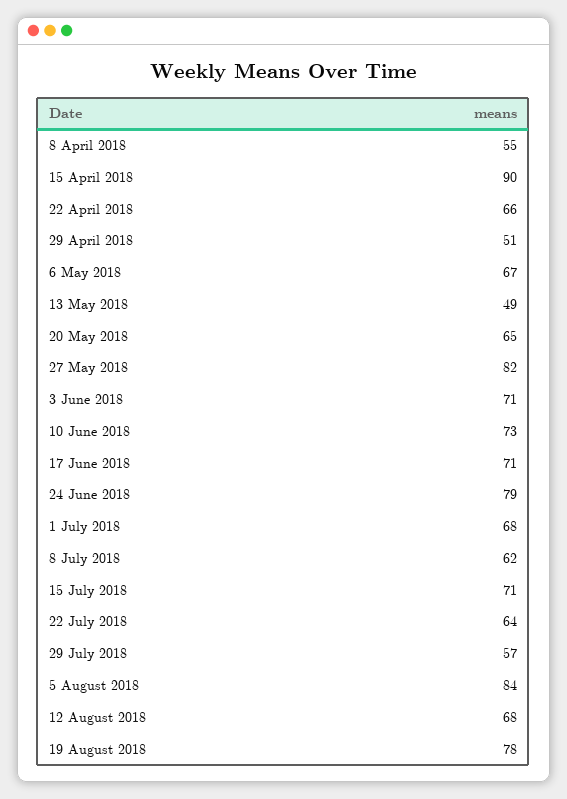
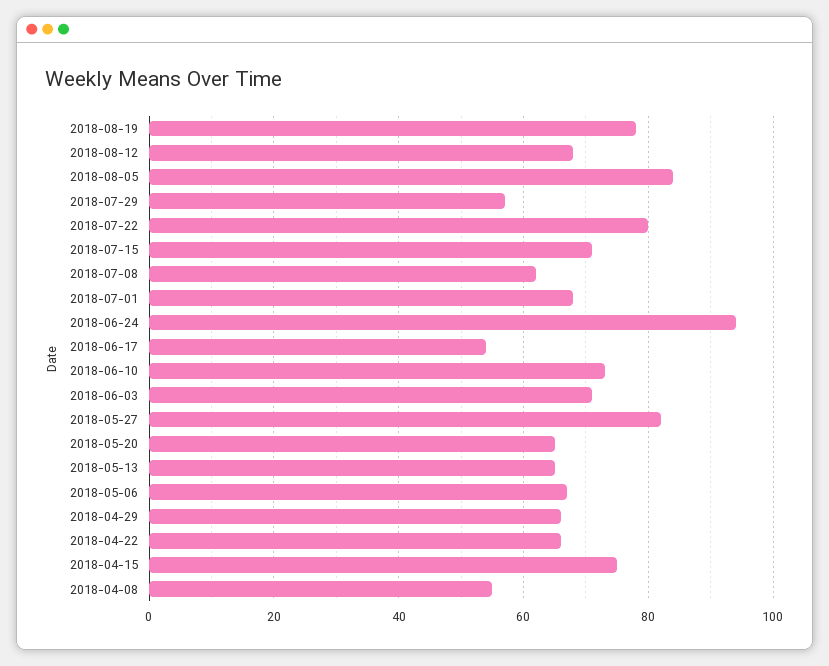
15 April 2018: 90 -> 75
29 April 2018: 51 -> 65
13 May 2018: 49 -> 65
17 June 2018: 71 -> 55
24 June 2018: 79 -> 95
22 July 2018: 64 -> 80

